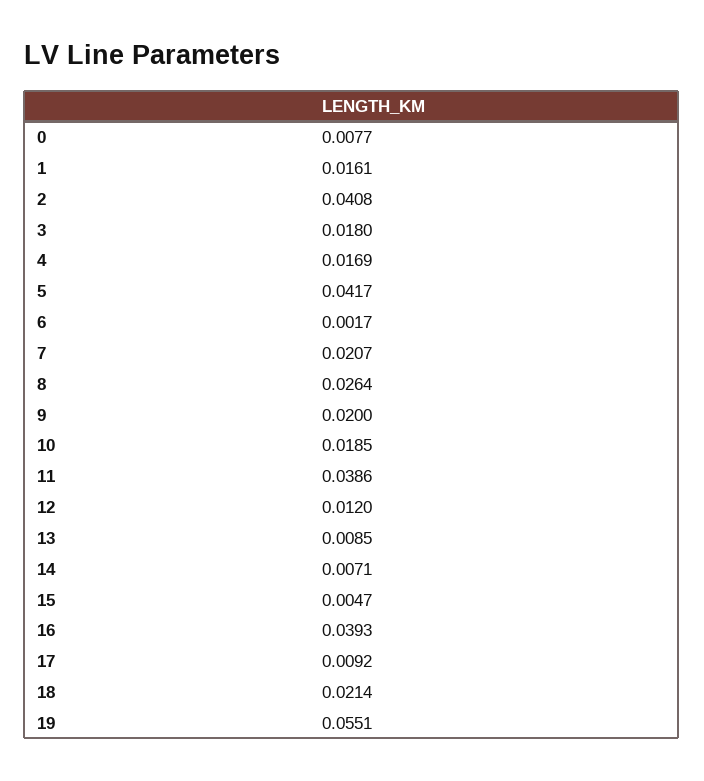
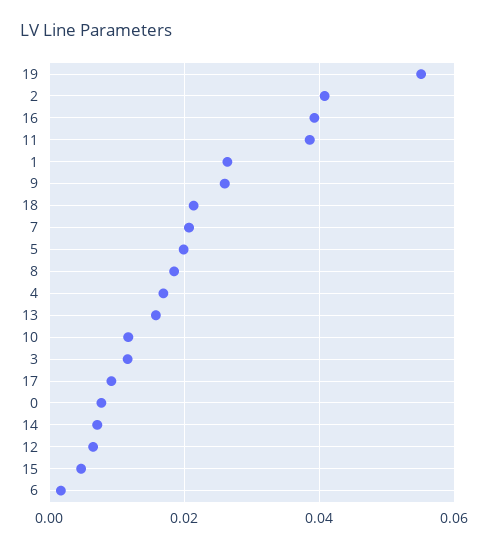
1: 0.0161 -> 0.026
3: 0.018 -> 0.012
5: 0.0417 -> 0.02
8: 0.0264 -> 0.018
9: 0.02 -> 0.026
10: 0.0185 -> 0.012
12: 0.012 -> 0.006
13: 0.0085 -> 0.016

